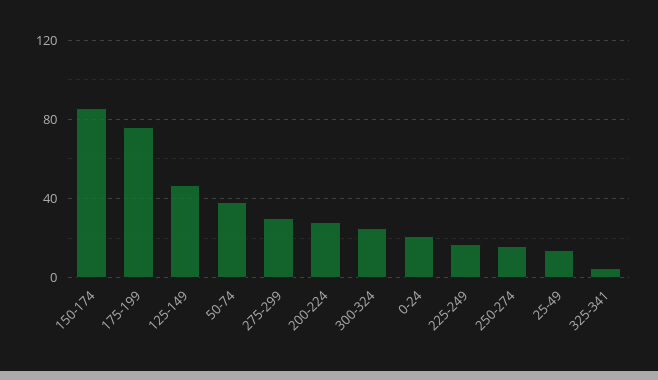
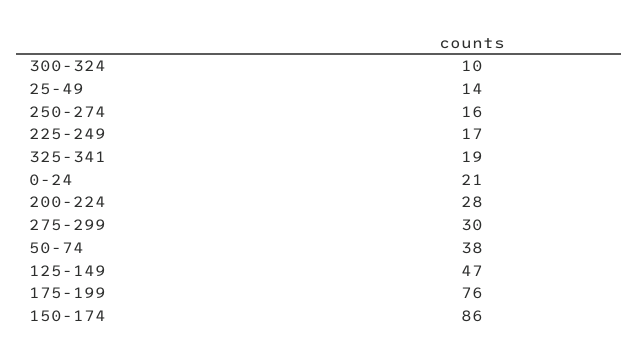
300-324: 25 -> 10
325-341: 5 -> 19

